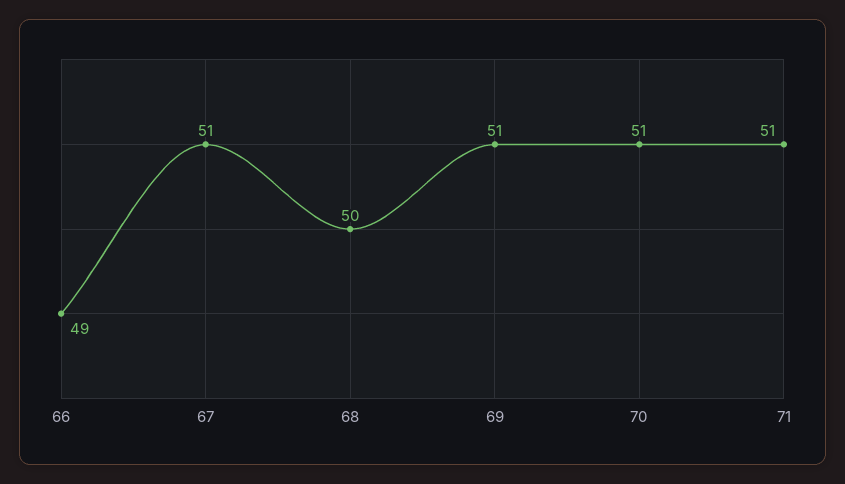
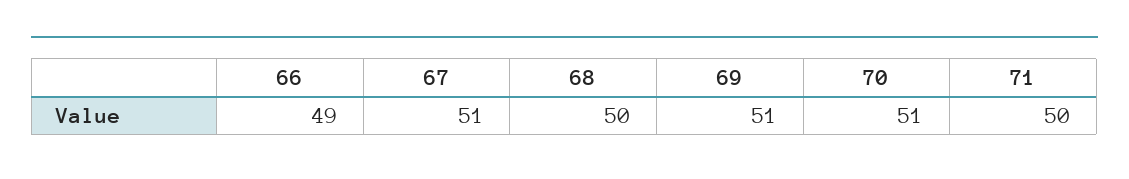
71: 51 -> 50

